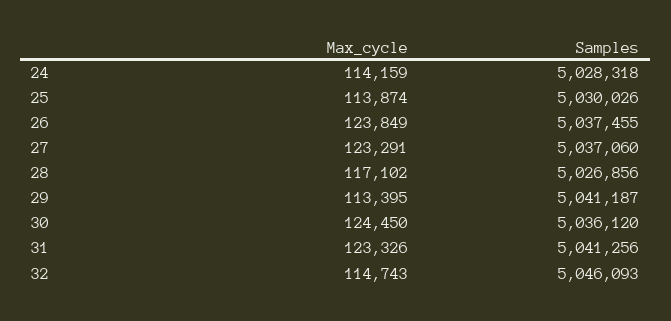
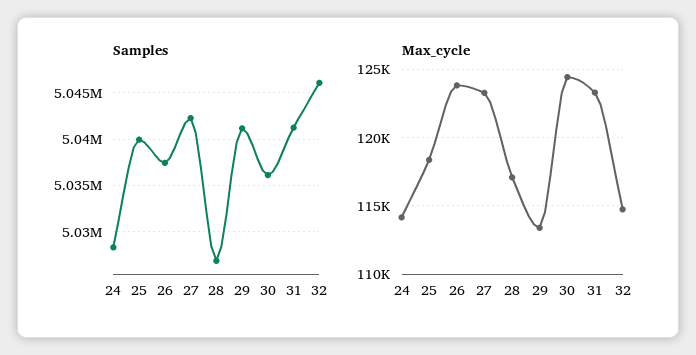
Max_cycle, 25: 113874 -> 118500
Samples, 25: 5030026 -> 5040000
Samples, 27: 5037060 -> 5042000

